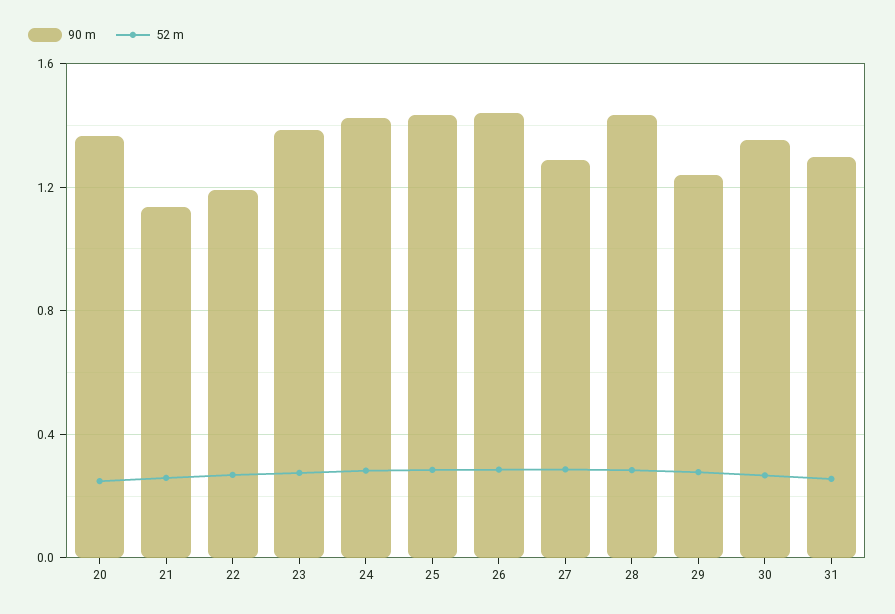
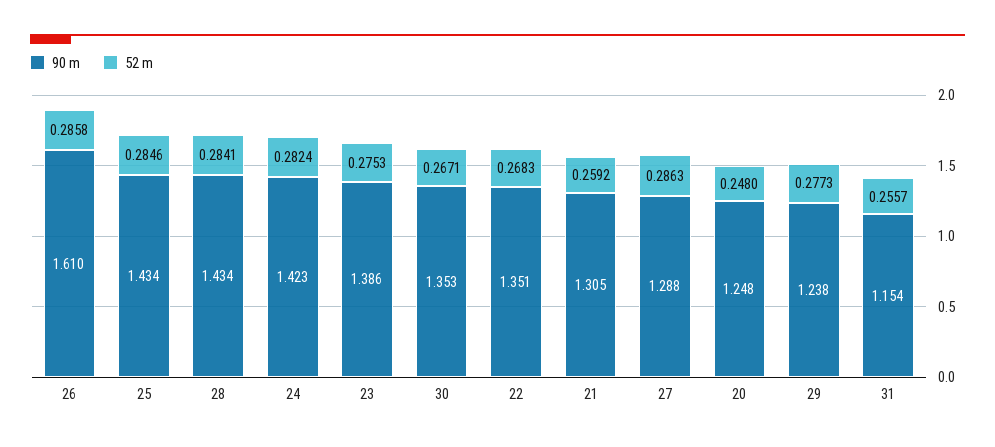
90 m, 20: 1.35 -> 1.248
90 m, 21: 1.15 -> 1.305
90 m, 22: 1.2 -> 1.351
90 m, 26: 1.45 -> 1.61
90 m, 31: 1.3 -> 1.154

